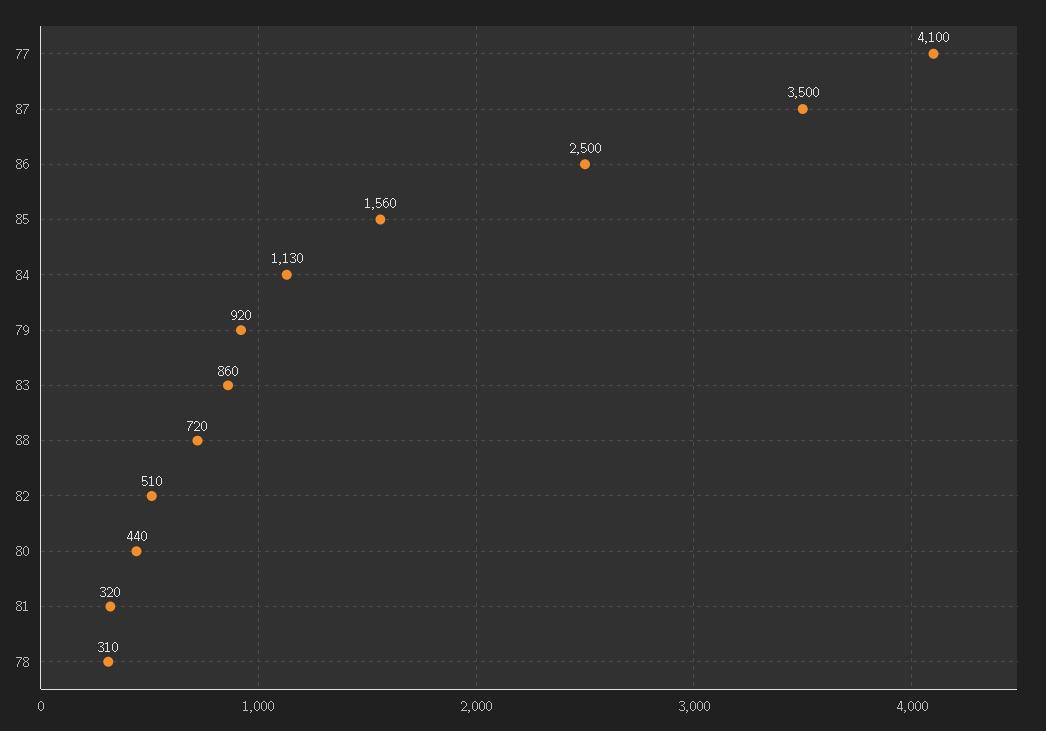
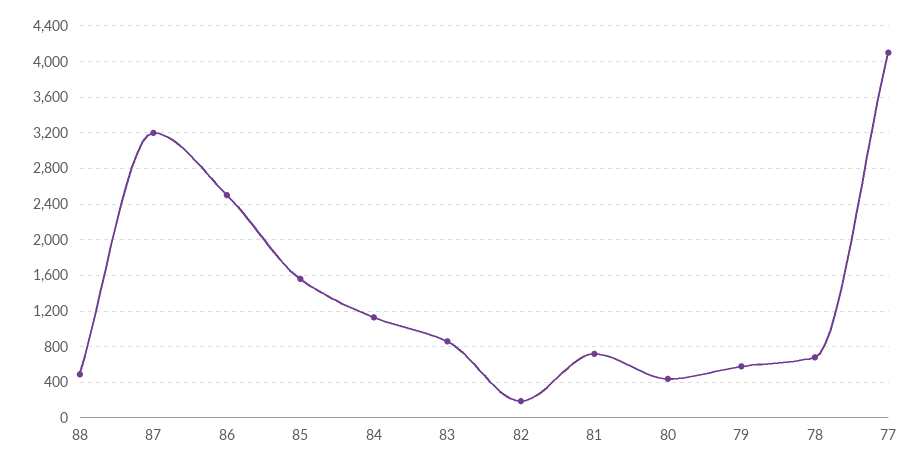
87: 3500 -> 3200
79: 920 -> 600
88: 720 -> 500
82: 510 -> 200
81: 320 -> 700
78: 310 -> 700

